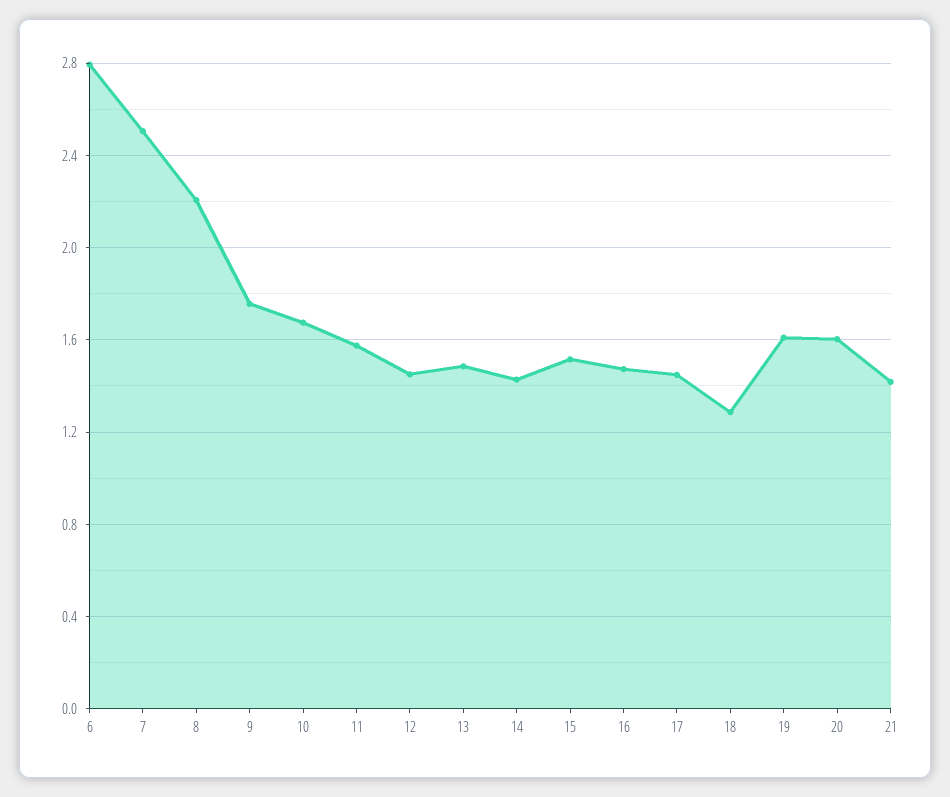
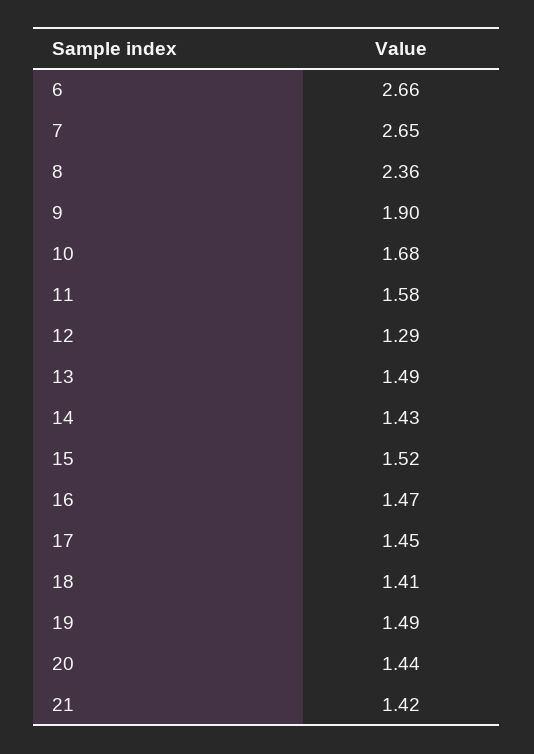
6: 2.8 -> 2.66
7: 2.5 -> 2.65
8: 2.2 -> 2.36
9: 1.75 -> 1.9
12: 1.45 -> 1.29
18: 1.3 -> 1.41
19: 1.6 -> 1.49
20: 1.6 -> 1.44

